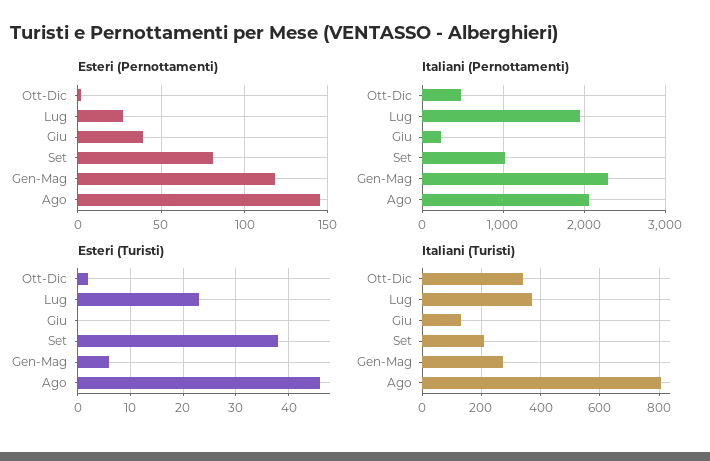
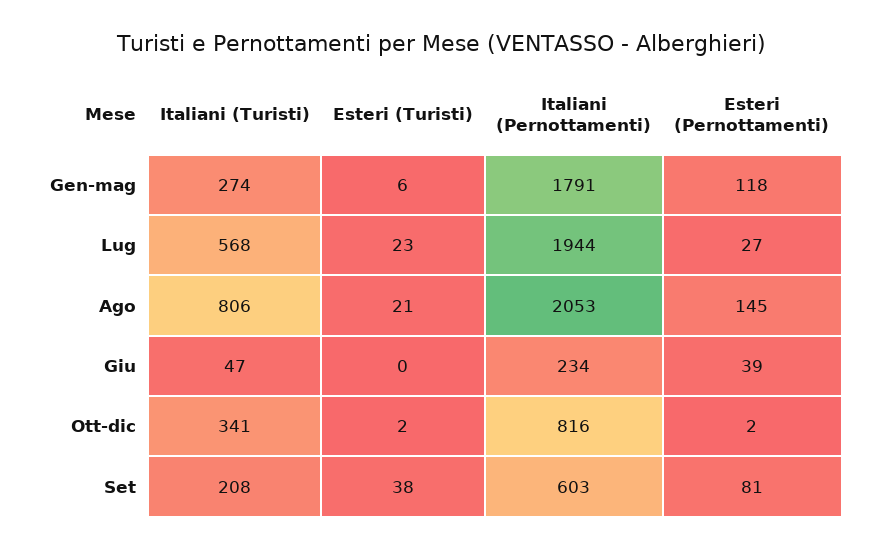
Italiani (Pernottamenti), Ott-Dic: 500 -> 816
Italiani (Pernottamenti), Set: 1000 -> 603
Italiani (Pernottamenti), Gen-Mag: 2300 -> 1791
Esteri (Turisti), Ago: 45 -> 21
Italiani (Turisti), Lug: 375 -> 568
Italiani (Turisti), Giu: 125 -> 47

